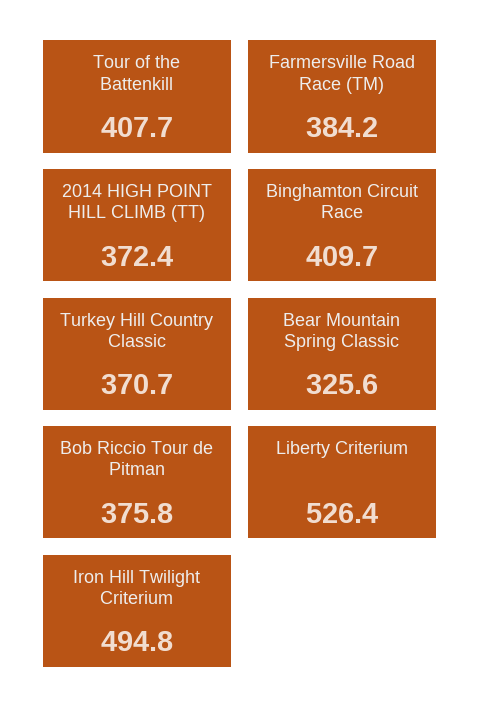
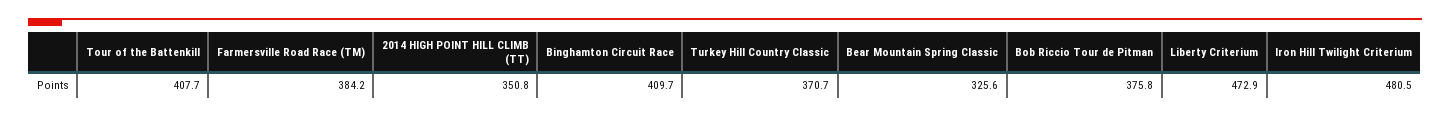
2014 HIGH POINT HILL CLIMB (TT): 372.4 -> 350.8
Liberty Criterium: 526.4 -> 472.9
Iron Hill Twilight Criterium: 494.8 -> 480.5

